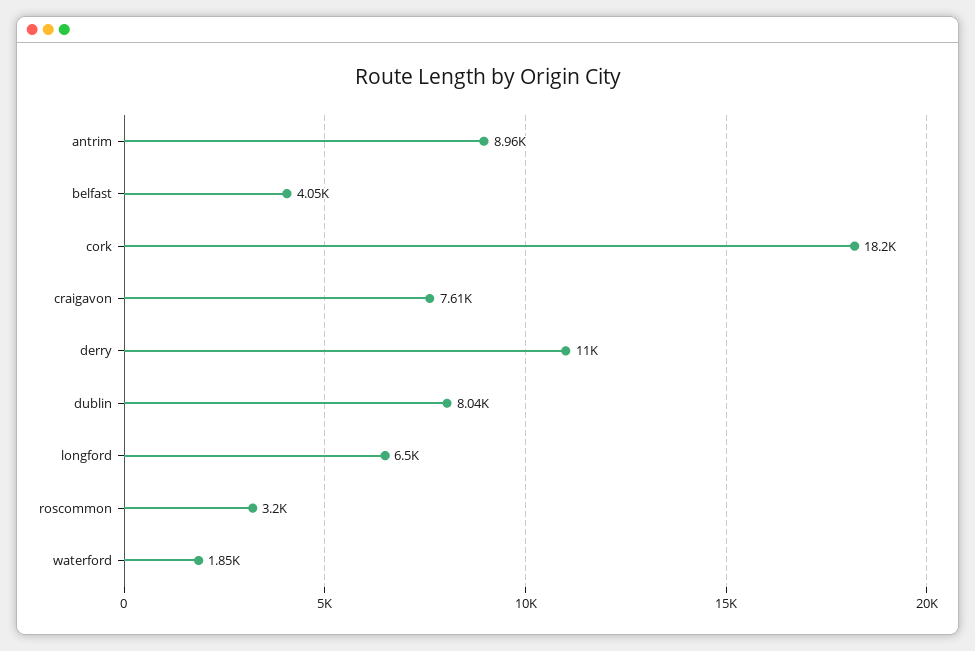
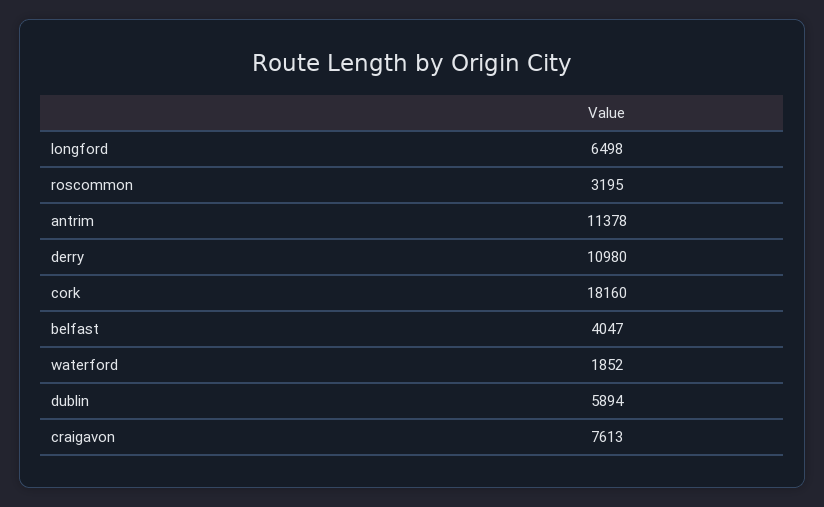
antrim: 8960 -> 11378
dublin: 8040 -> 5894

